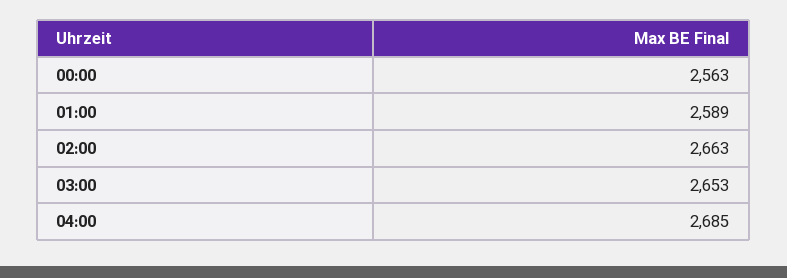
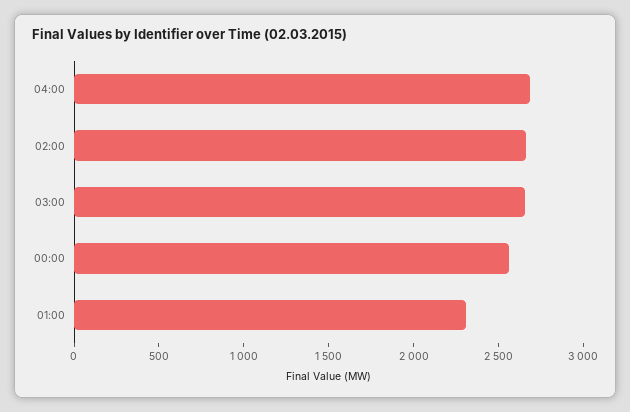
01:00: 2589 -> 2300

